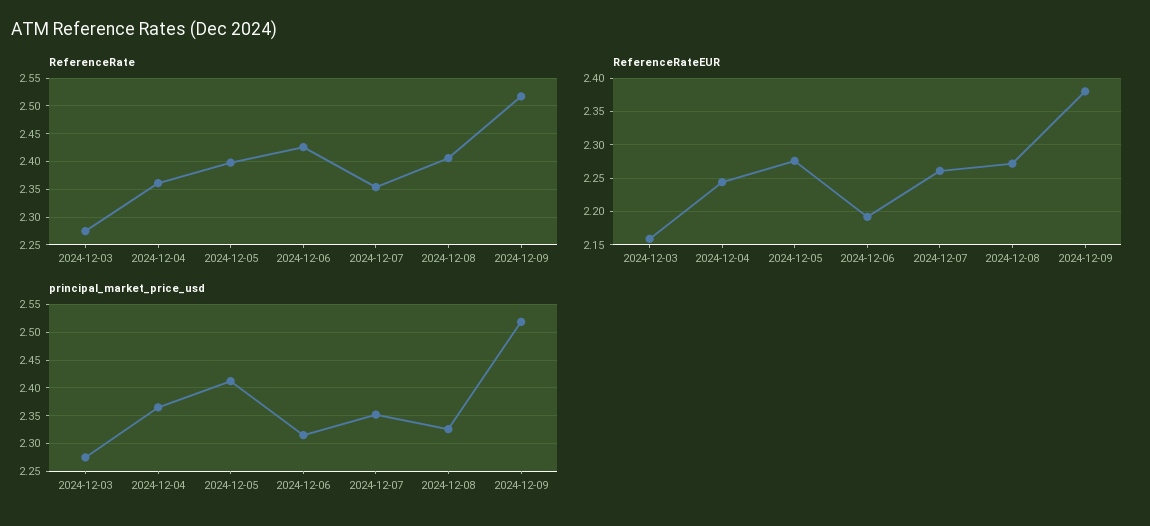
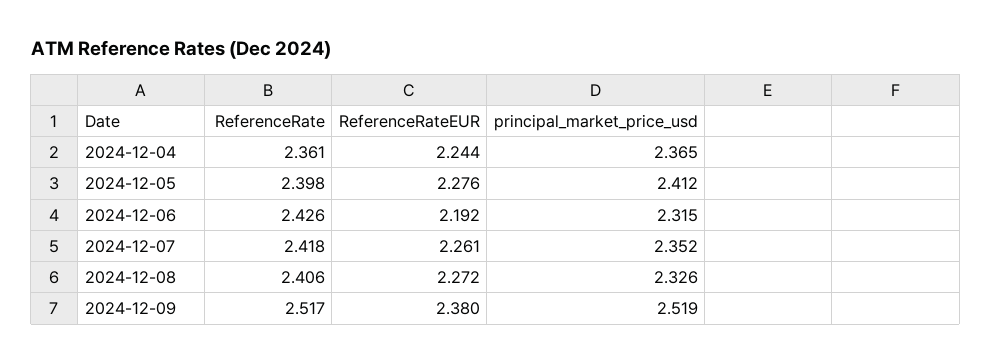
ReferenceRate, 2024-12-03: 2.275 -> none
ReferenceRate, 2024-12-07: 2.35 -> 2.418
ReferenceRateEUR, 2024-12-03: 2.16 -> none
principal_market_price_usd, 2024-12-03: 2.275 -> none

